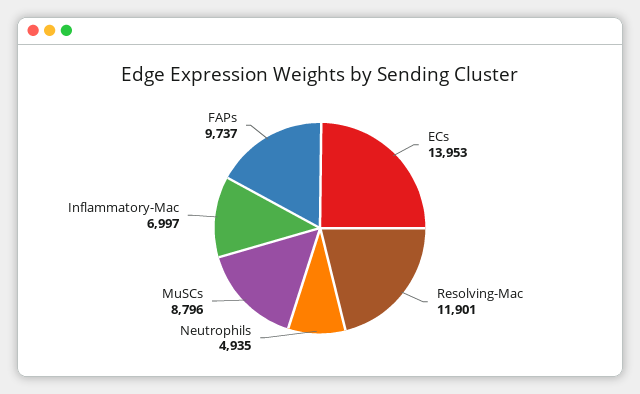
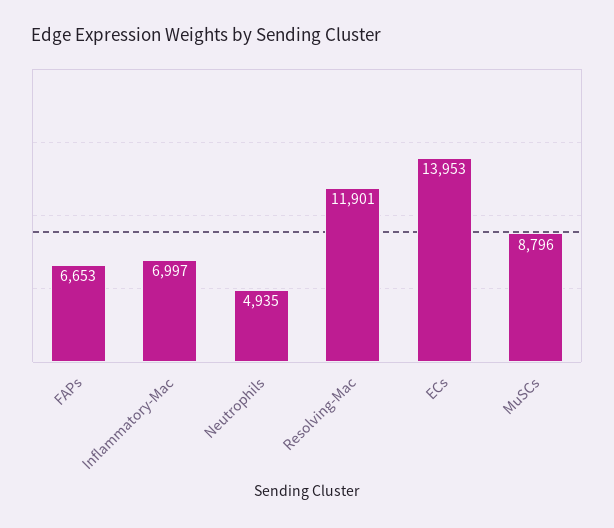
FAPs: 9737 -> 6653

